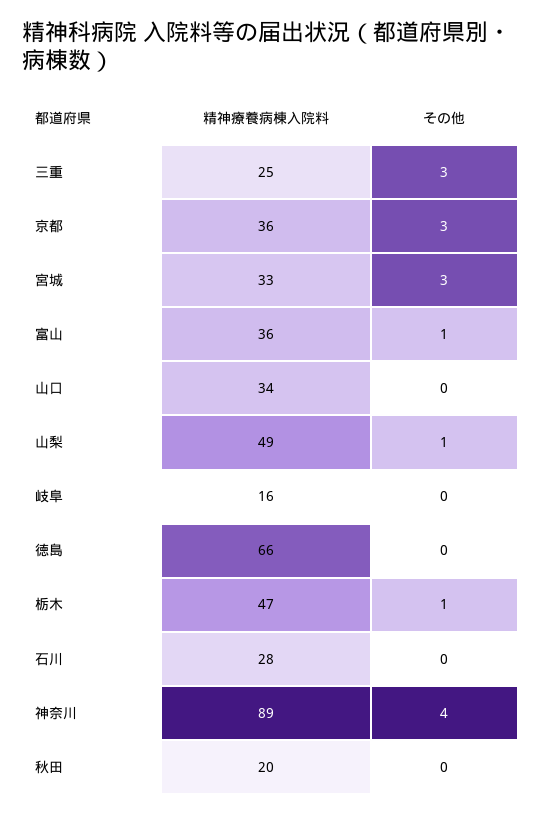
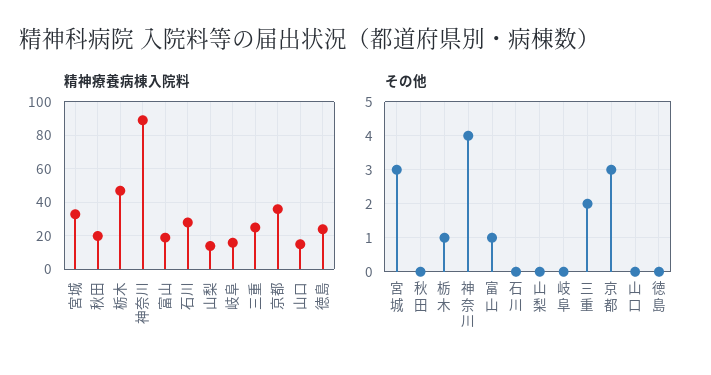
その他, 三重: 3 -> 2
精神療養病棟入院料, 富山: 36 -> 20
精神療養病棟入院料, 山口: 34 -> 15
精神療養病棟入院料, 山梨: 49 -> 15
その他, 山梨: 1 -> 0
精神療養病棟入院料, 徳島: 66 -> 25

